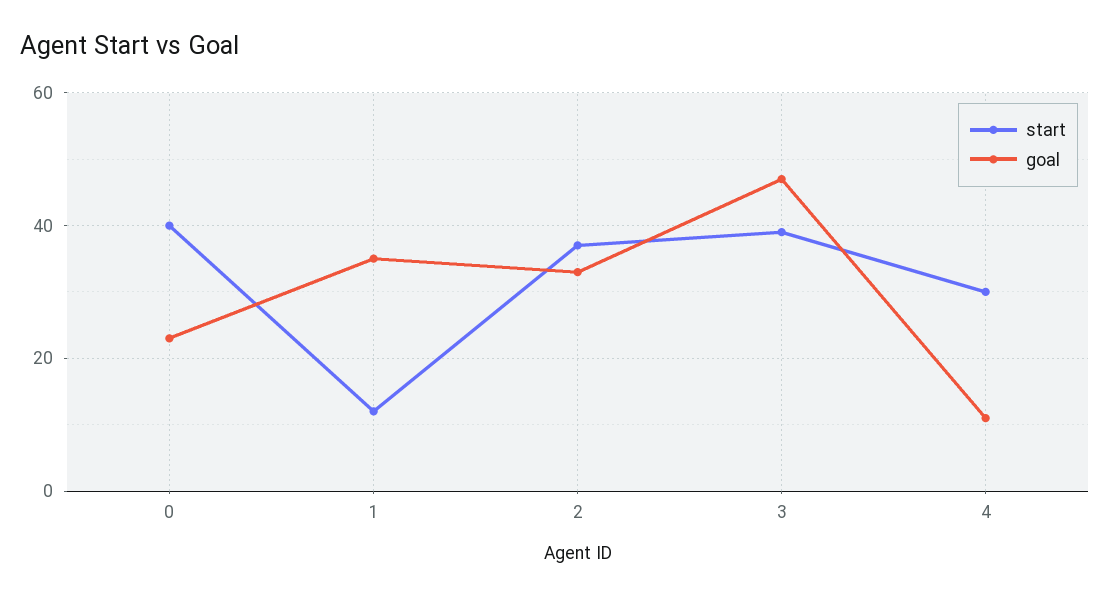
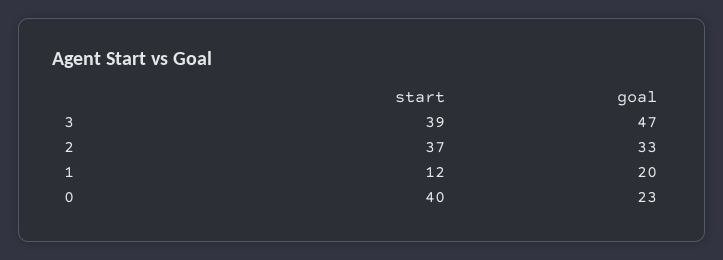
goal, 1: 35 -> 20
start, 4: 30 -> none
goal, 4: 10 -> none

